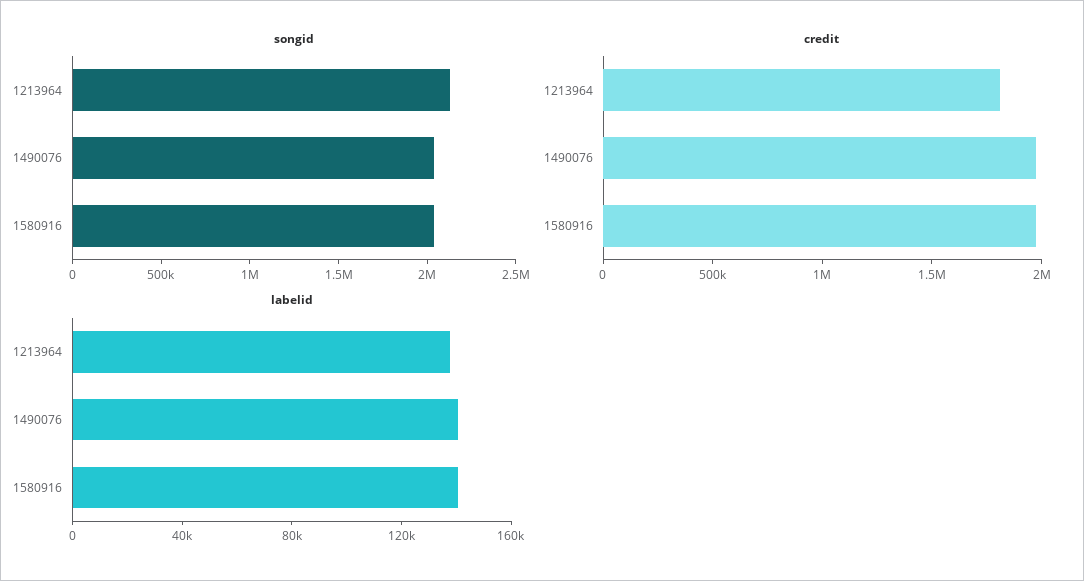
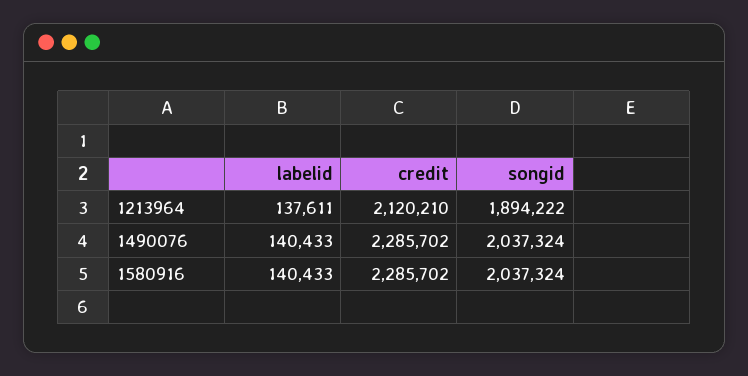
songid, 1213964: 2100000 -> 1894222
credit, 1213964: 1800000 -> 2120210
credit, 1490076: 2000000 -> 2285702
credit, 1580916: 2000000 -> 2285702

